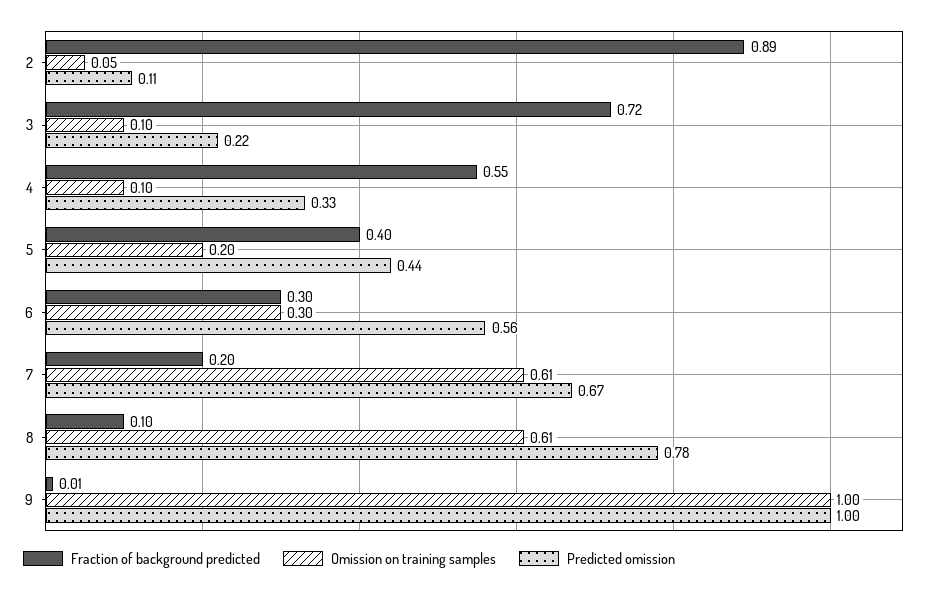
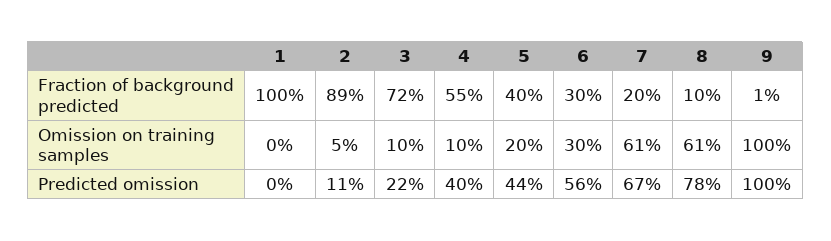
Predicted omission, 4: 0.33 -> 0.4
Fraction of background predicted, 1: none -> 1
Omission on training samples, 1: none -> 0
Predicted omission, 1: none -> 0

